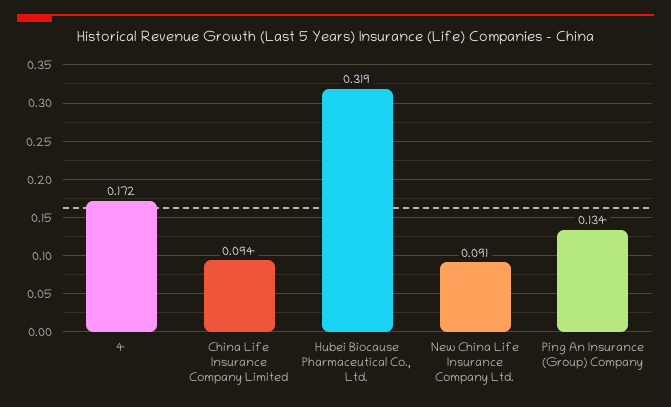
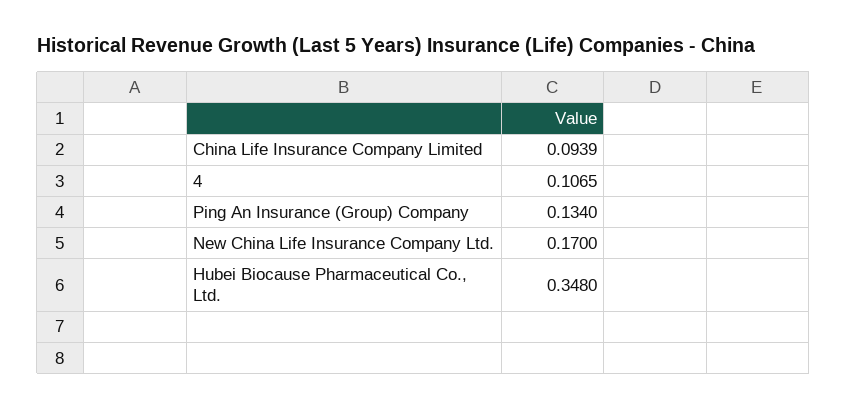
4: 0.172 -> 0.1065
Hubei Biocause Pharmaceutical Co., Ltd.: 0.319 -> 0.348
New China Life Insurance Company Ltd.: 0.091 -> 0.17

